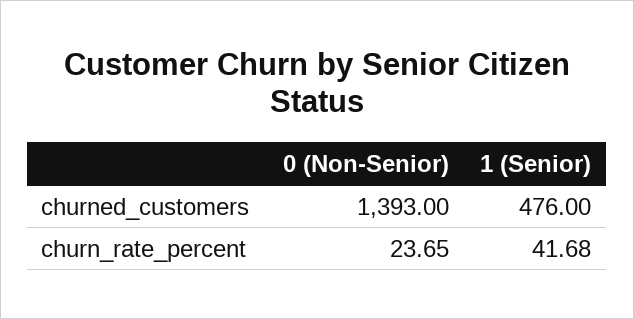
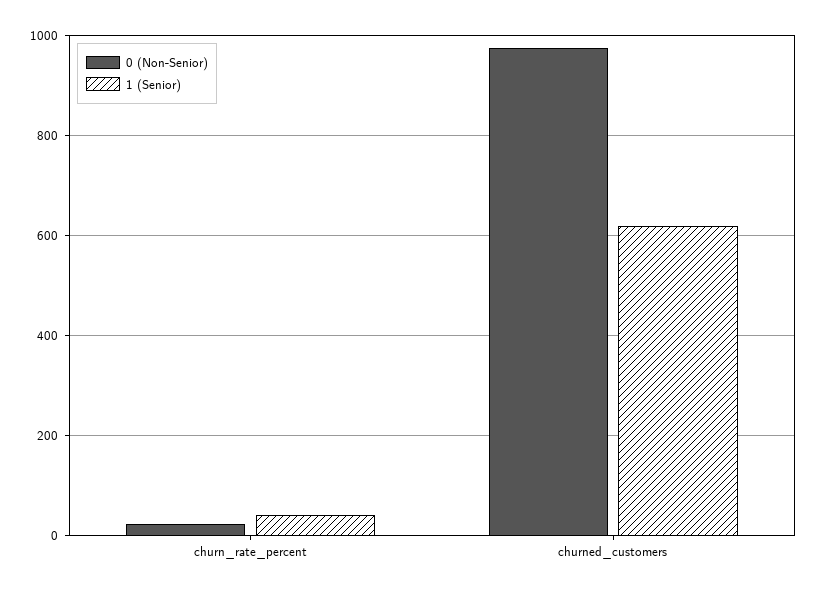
0 (Non-Senior), churned_customers: 1393 -> 980
1 (Senior), churned_customers: 476 -> 620

